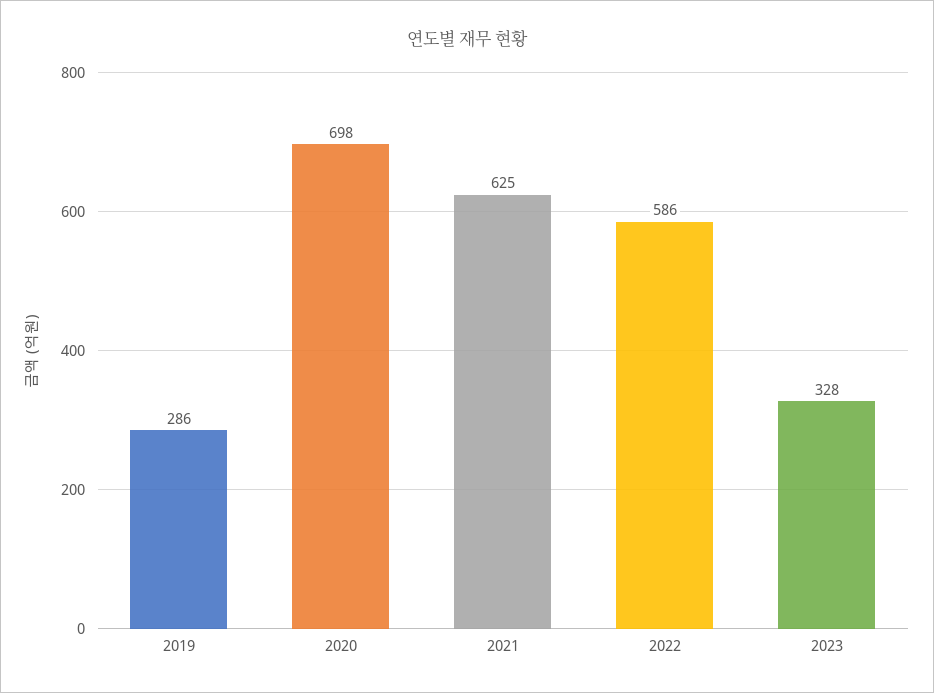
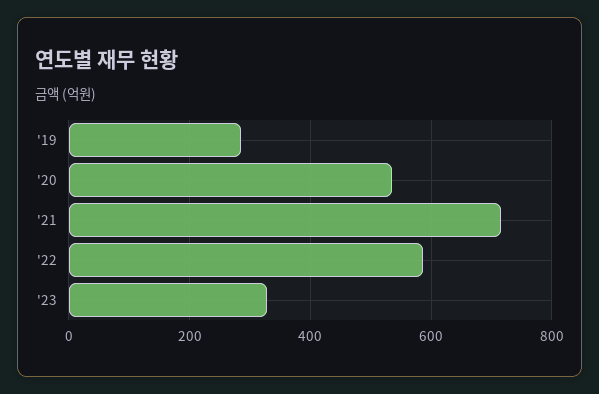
2020: 698 -> 540
2021: 625 -> 720

